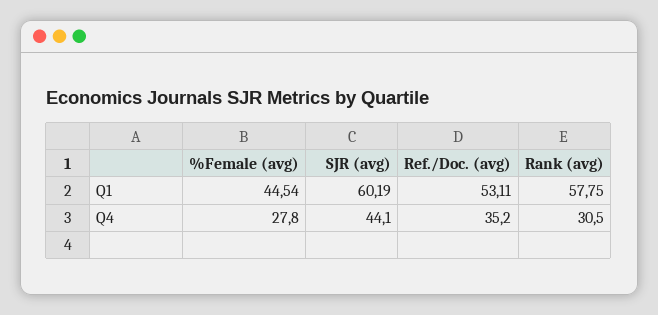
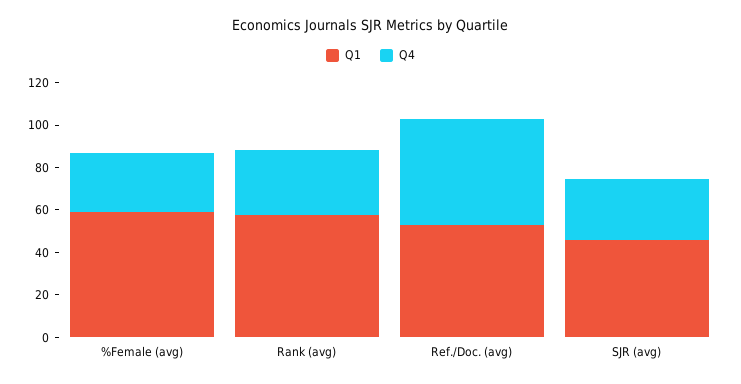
Q1, %Female (avg): 44.54 -> 60
Q1, SJR (avg): 60.19 -> 45
Q4, SJR (avg): 44.1 -> 30
Q4, Ref./Doc. (avg): 35.2 -> 50

